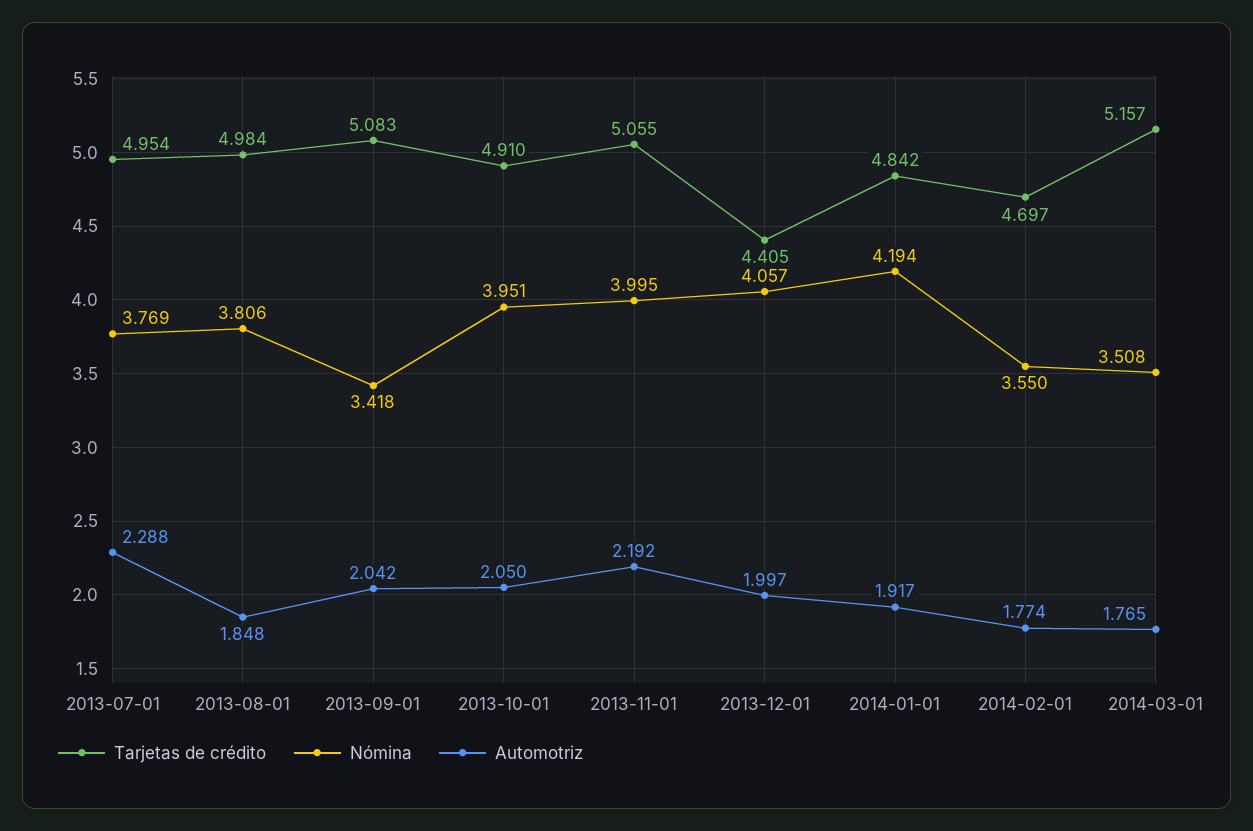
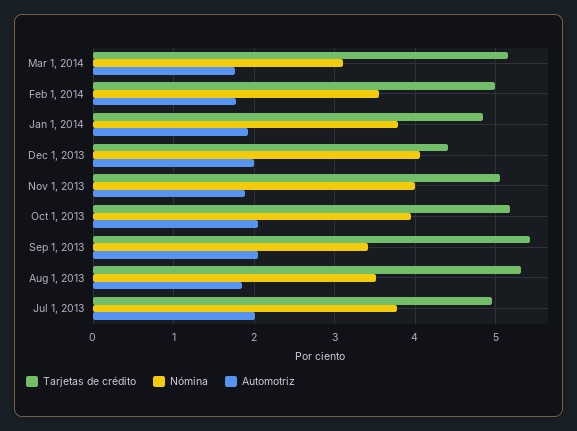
Automotriz, 2013-07-01: 2.288 -> 2
Tarjetas de crédito, 2013-08-01: 4.984 -> 5.3
Nómina, 2013-08-01: 3.806 -> 3.5
Tarjetas de crédito, 2013-09-01: 5.083 -> 5.4
Tarjetas de crédito, 2013-10-01: 4.91 -> 5.2
Automotriz, 2013-11-01: 2.192 -> 1.9
Nómina, 2014-01-01: 4.194 -> 3.8
Tarjetas de crédito, 2014-02-01: 4.697 -> 5
Nómina, 2014-03-01: 3.508 -> 3.1

